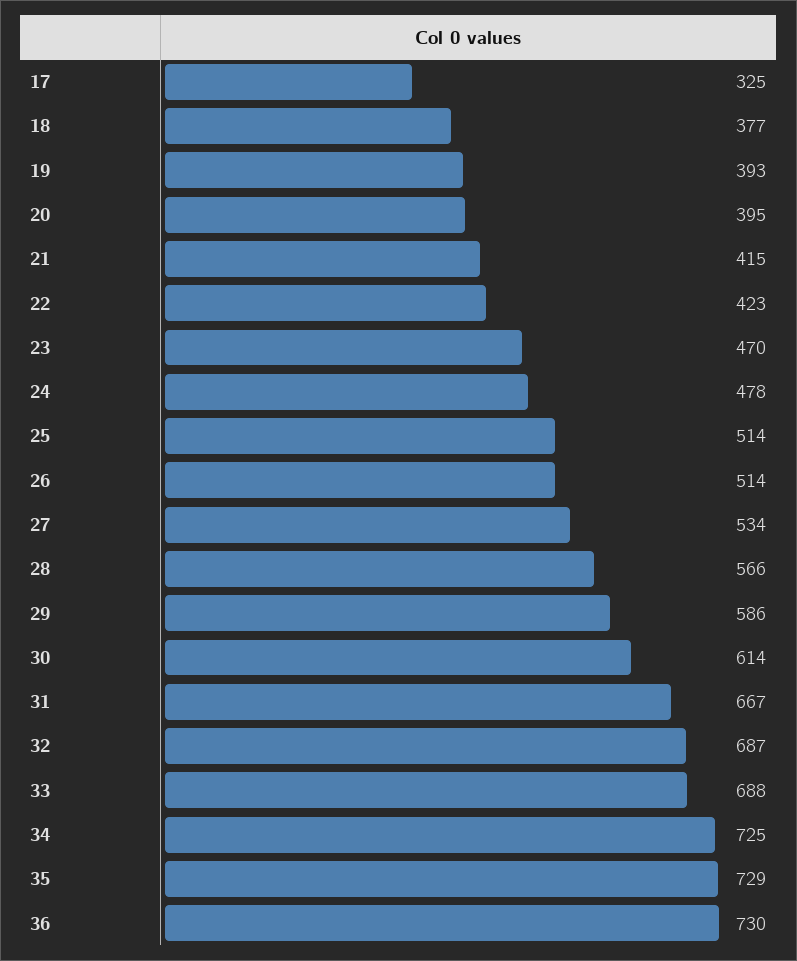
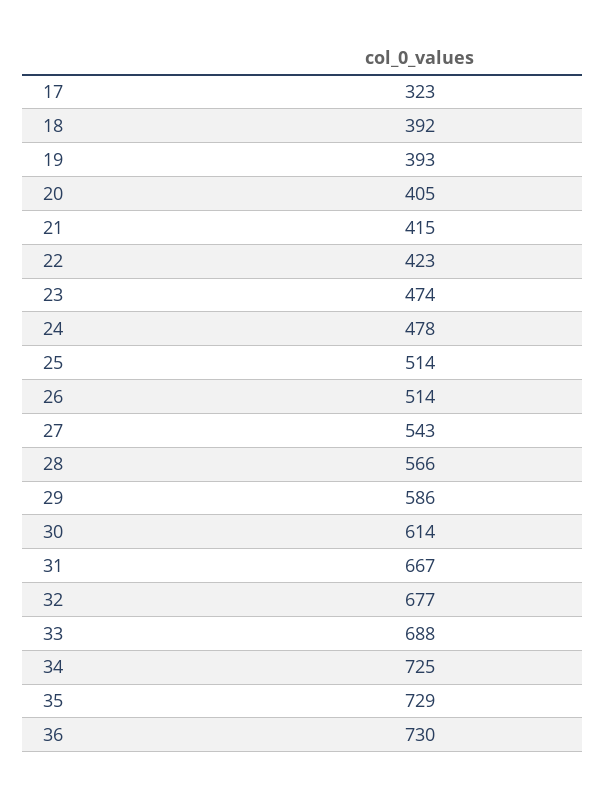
17: 325 -> 323
18: 377 -> 392
20: 395 -> 405
23: 470 -> 474
27: 534 -> 543
32: 687 -> 677

